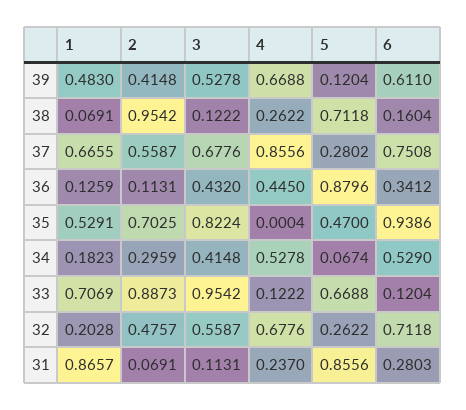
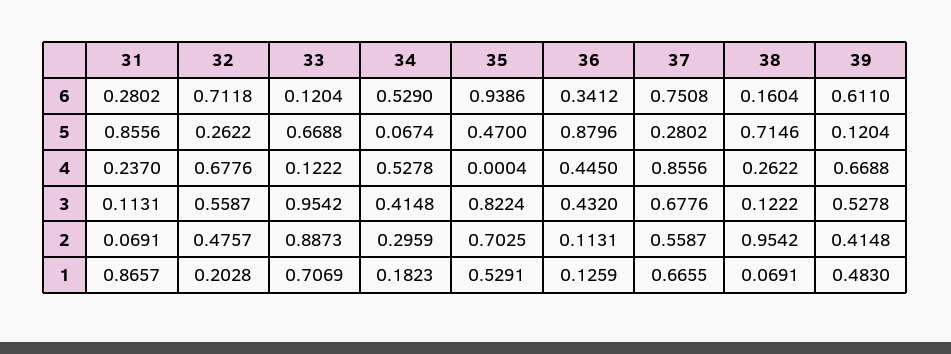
5, 38: 0.7118 -> 0.7146
6, 31: 0.2803 -> 0.2802

